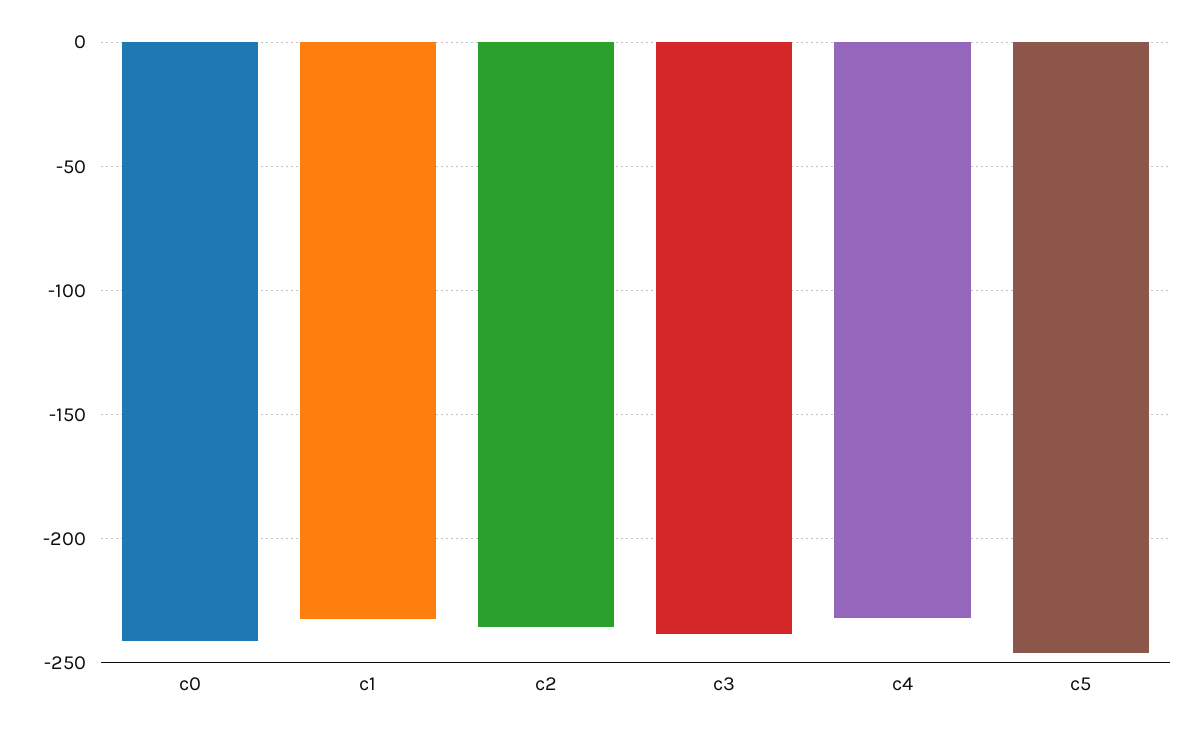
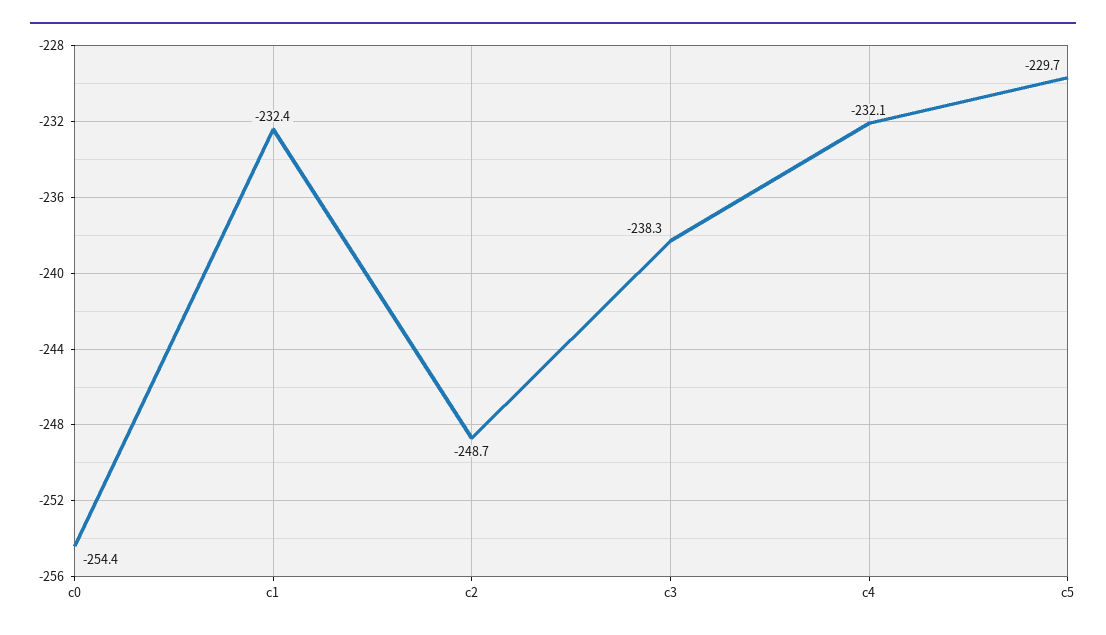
c0: -240 -> -254.4
c2: -235 -> -248.7
c5: -245 -> -229.7

